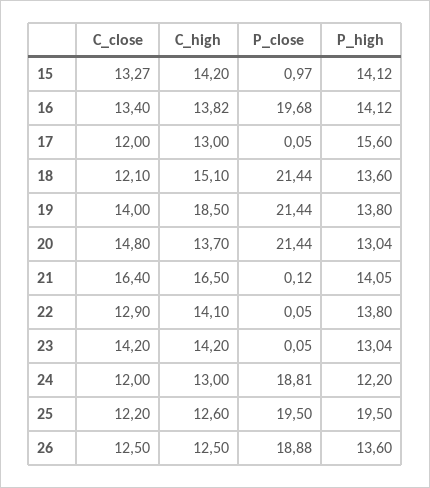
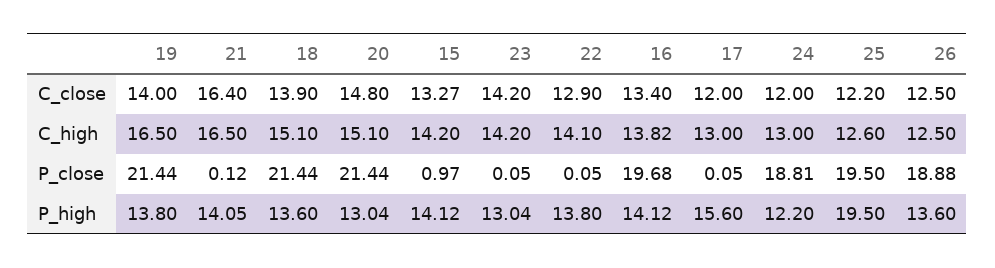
C_close, 18: 12.1 -> 13.9
C_high, 19: 18.5 -> 16.5
C_high, 20: 13.7 -> 15.1

